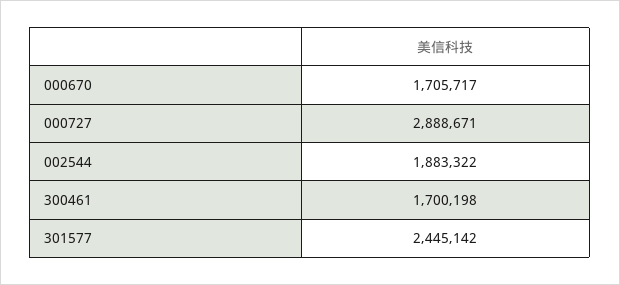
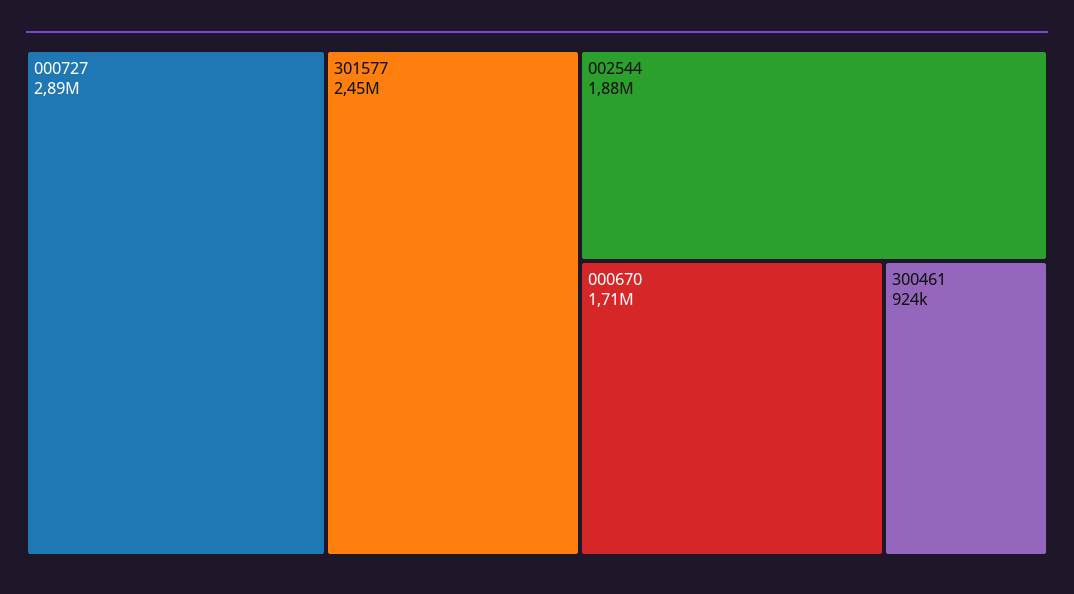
300461: 1700198 -> 924000

